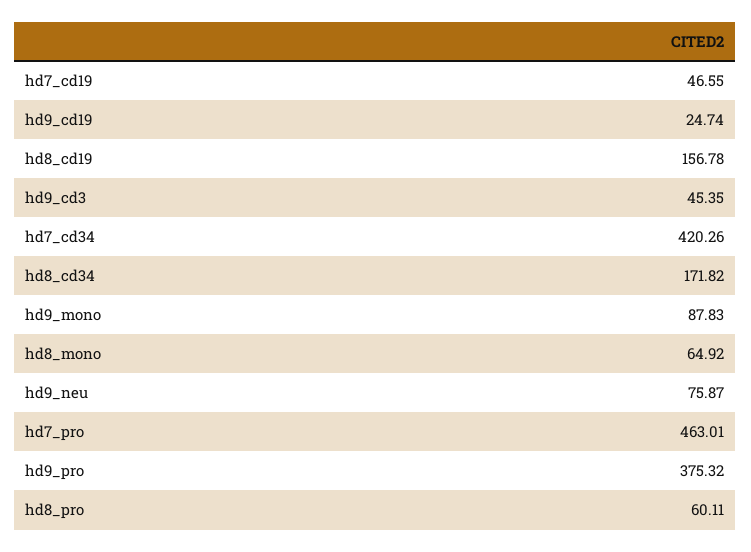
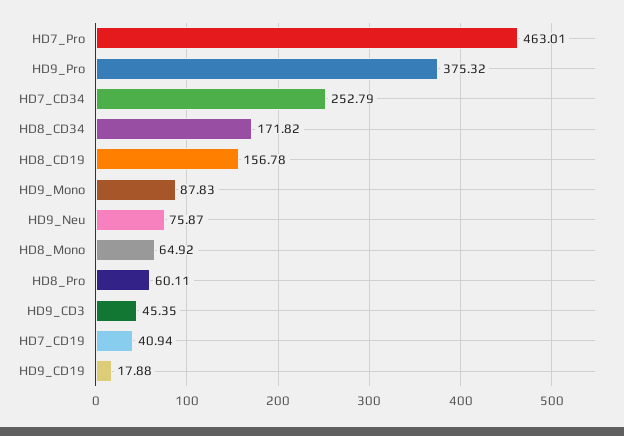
hd7_cd19: 46.55 -> 40.94
hd9_cd19: 24.74 -> 17.88
hd7_cd34: 420.26 -> 252.79

